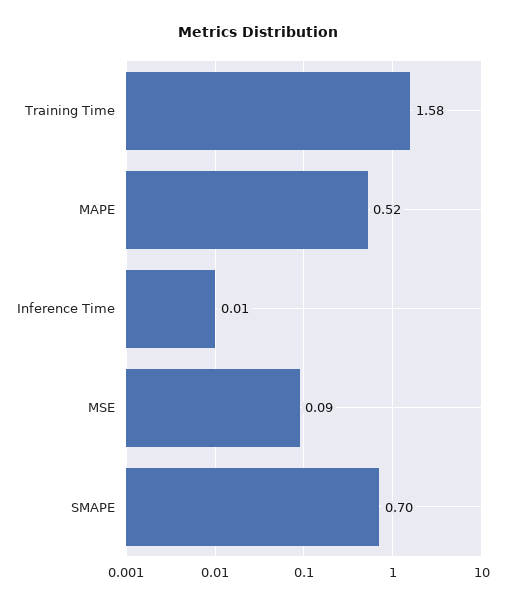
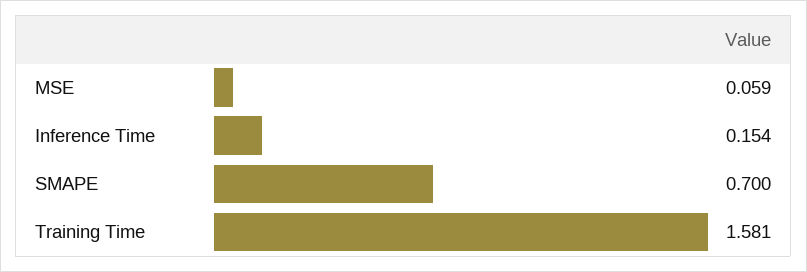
MAPE: 0.52 -> none
Inference Time: 0.01 -> 0.154
MSE: 0.09 -> 0.059

